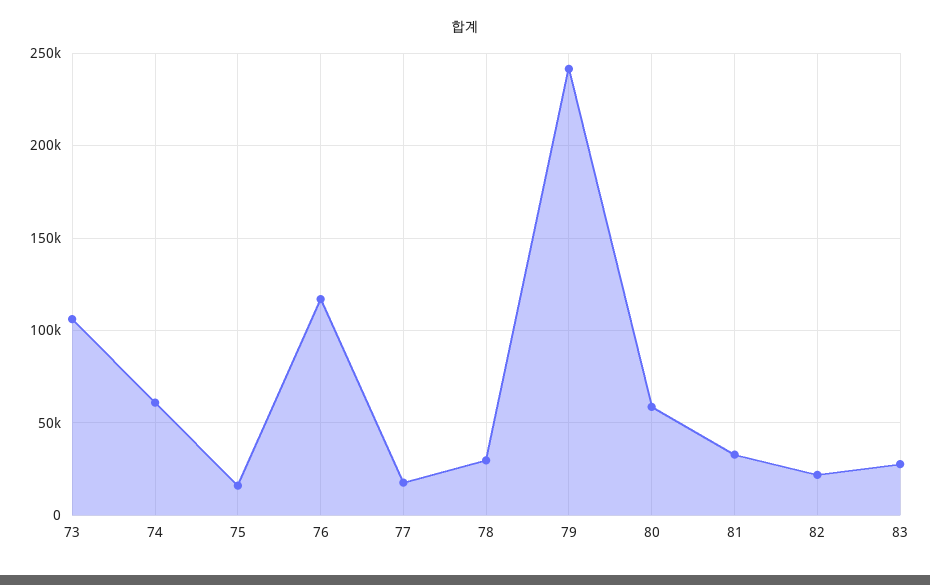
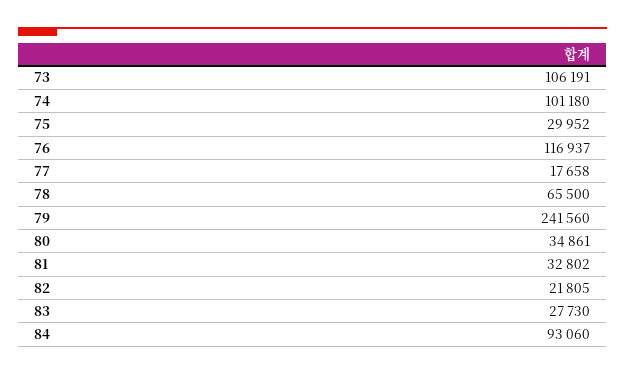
74: 60000 -> 101180
75: 15000 -> 29952
78: 30000 -> 65500
80: 60000 -> 34861
84: none -> 93060

